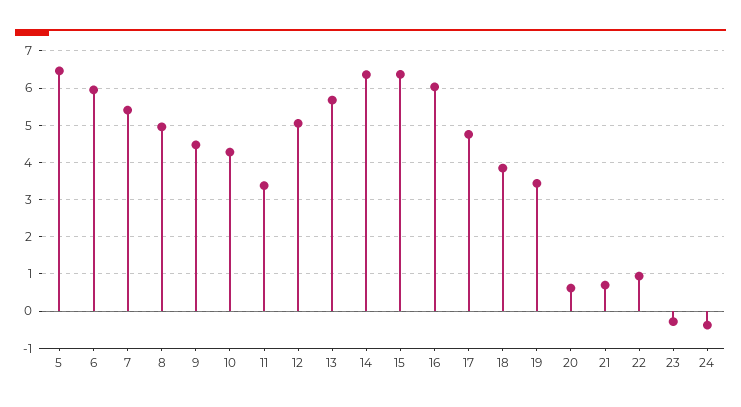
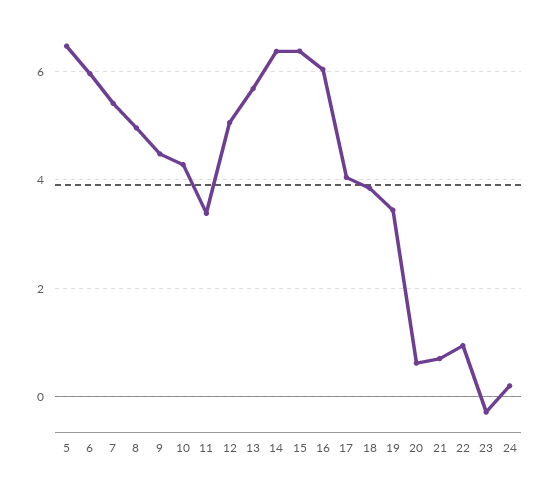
17: 4.8 -> 4
24: -0.4 -> 0.2

